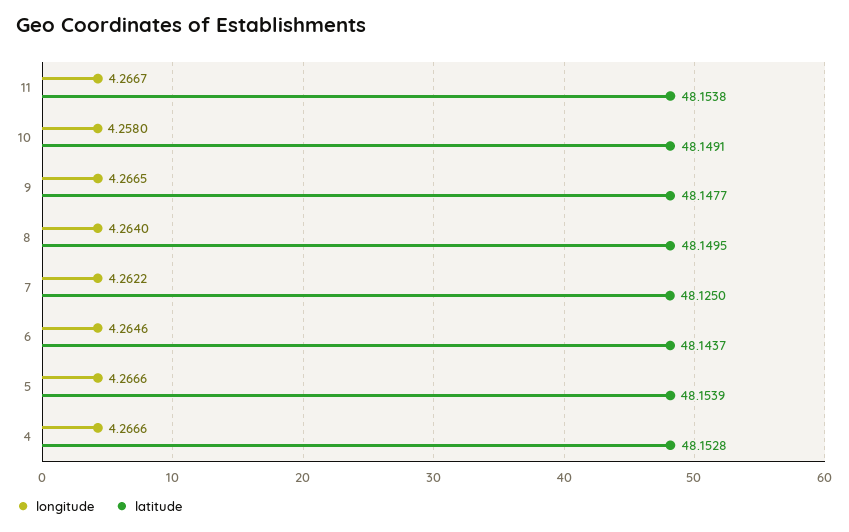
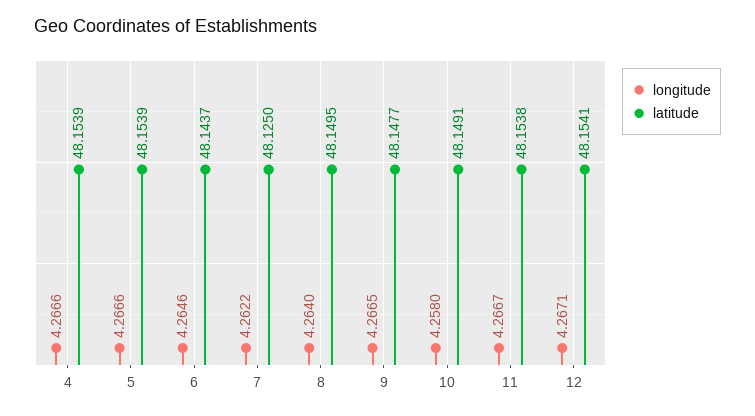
latitude, 4: 48.1528 -> 48.1539
longitude, 12: none -> 4.2671
latitude, 12: none -> 48.1541

